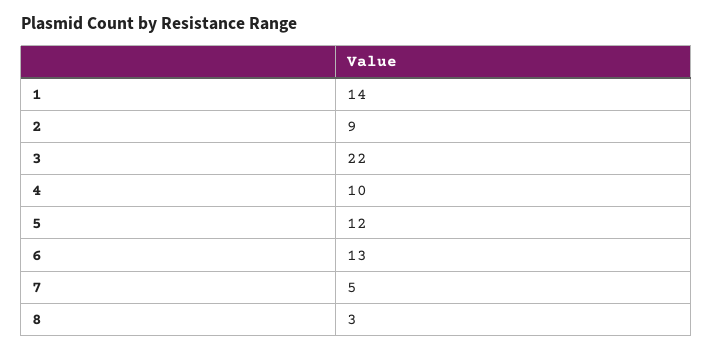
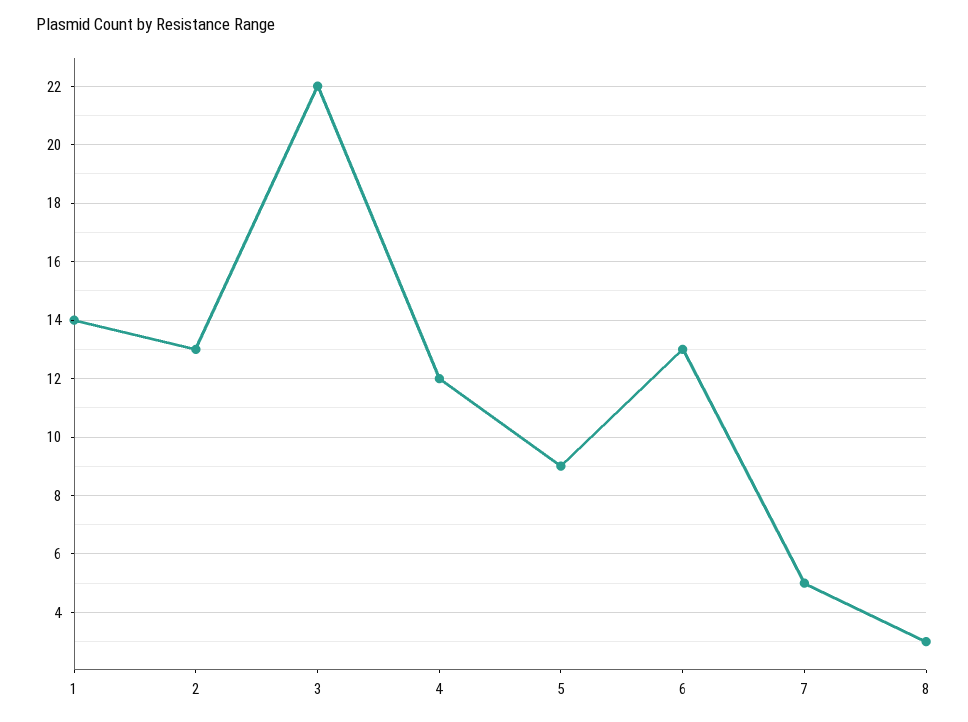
2: 9 -> 13
4: 10 -> 12
5: 12 -> 9

